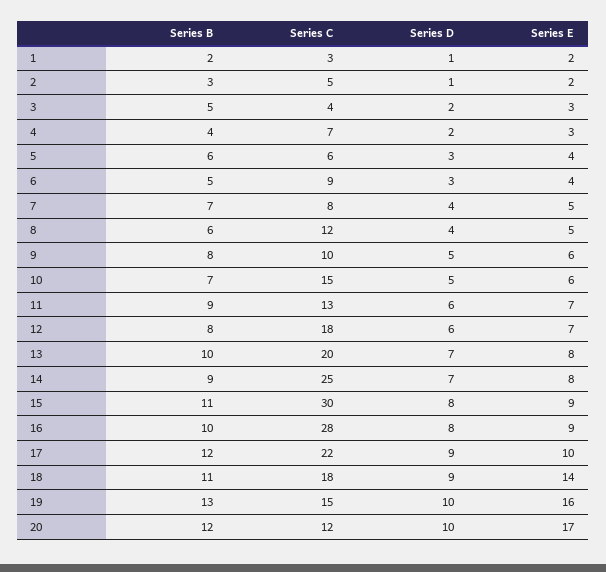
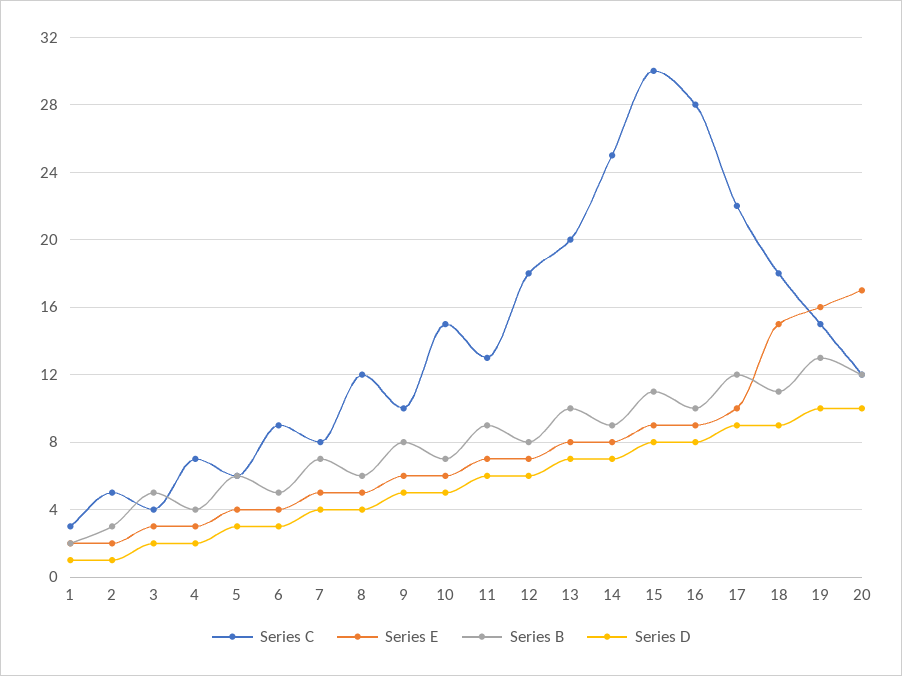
Series E, 18: 14 -> 15

